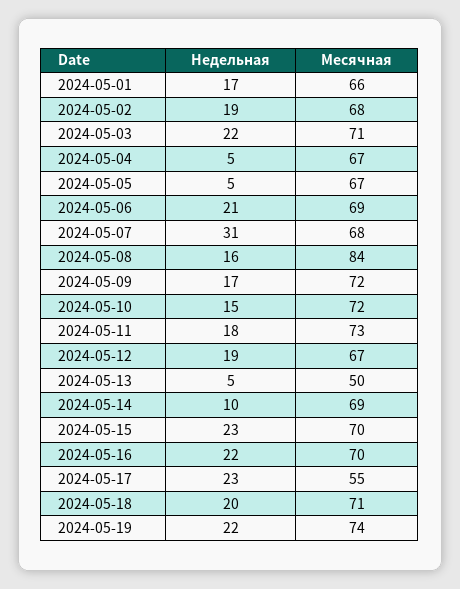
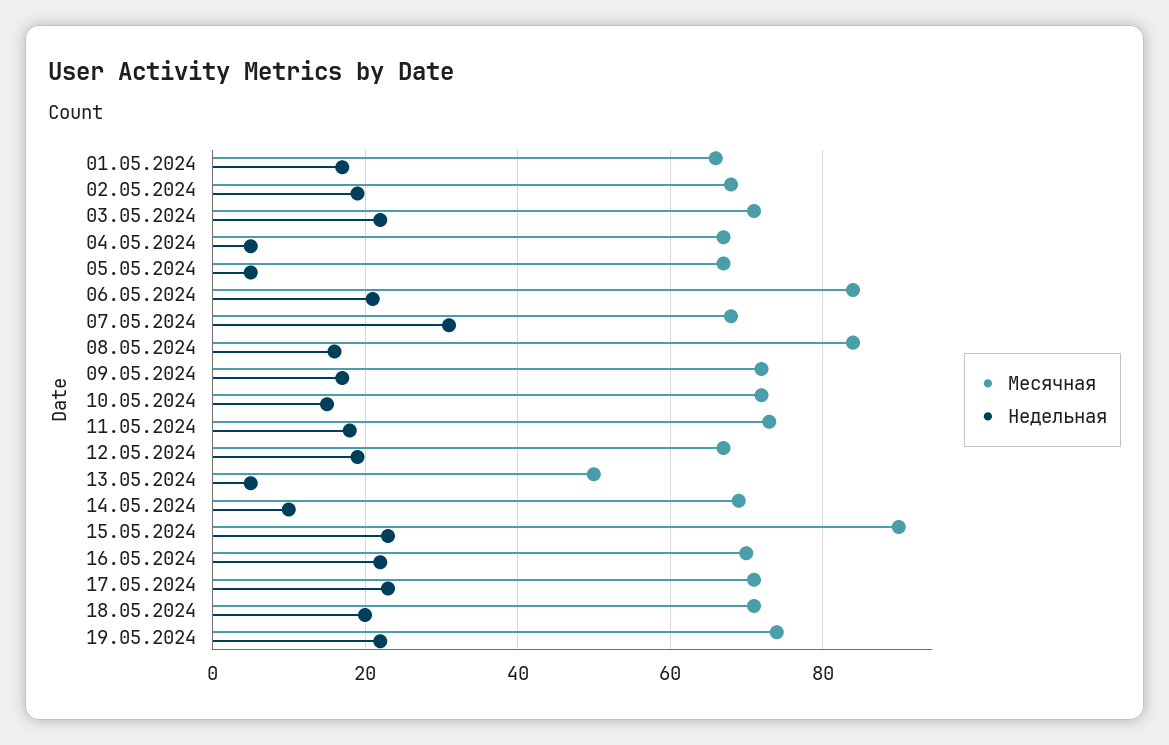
Месячная, 2024-05-06: 69 -> 85
Месячная, 2024-05-15: 70 -> 90
Месячная, 2024-05-17: 55 -> 70

